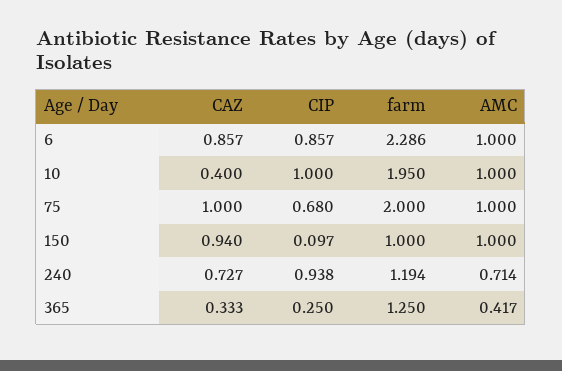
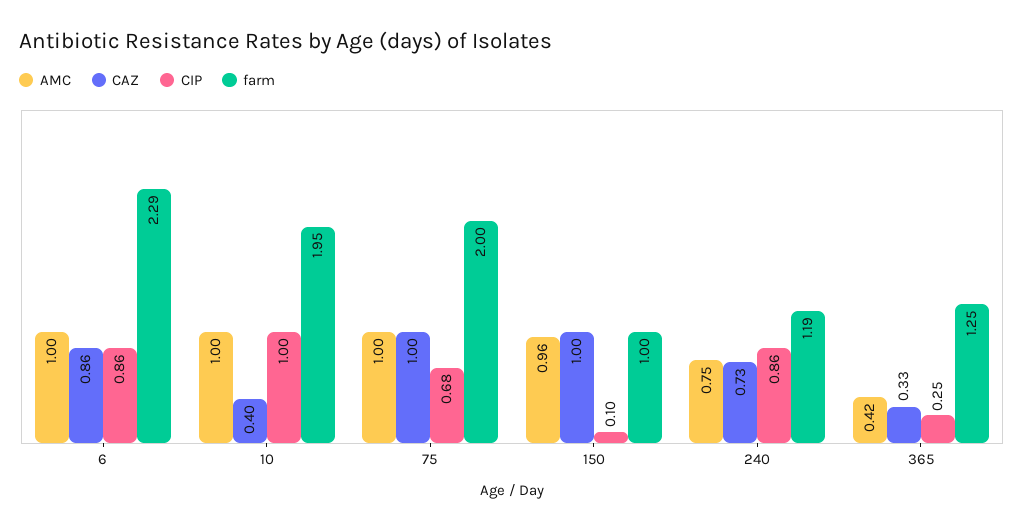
CAZ, 150: 0.94 -> 1
AMC, 150: 1 -> 0.96
CIP, 240: 0.938 -> 0.86
AMC, 240: 0.714 -> 0.75

